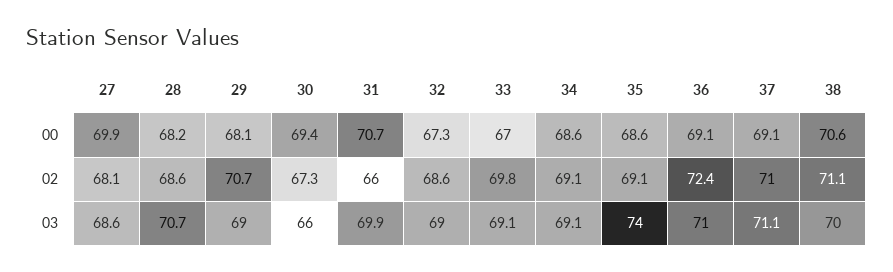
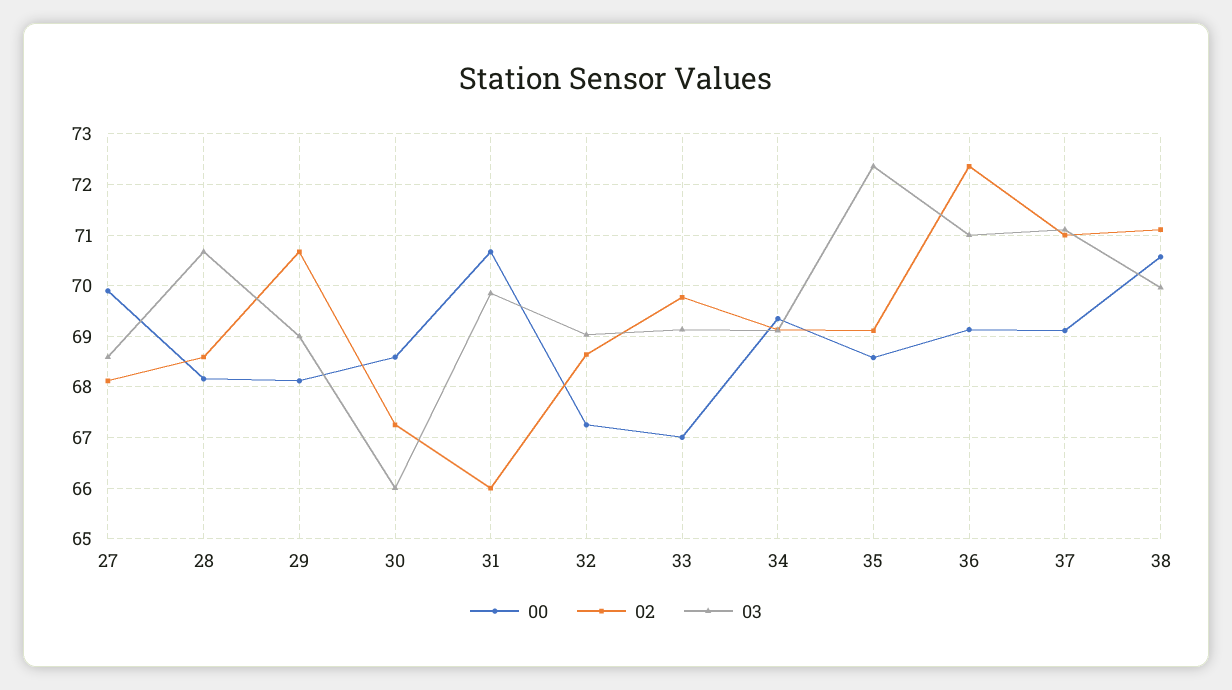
00, 30: 69.4 -> 68.6
00, 34: 68.6 -> 69.4
03, 35: 74 -> 72.4

